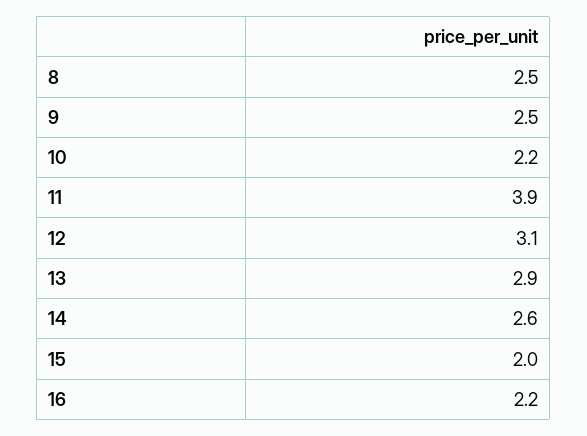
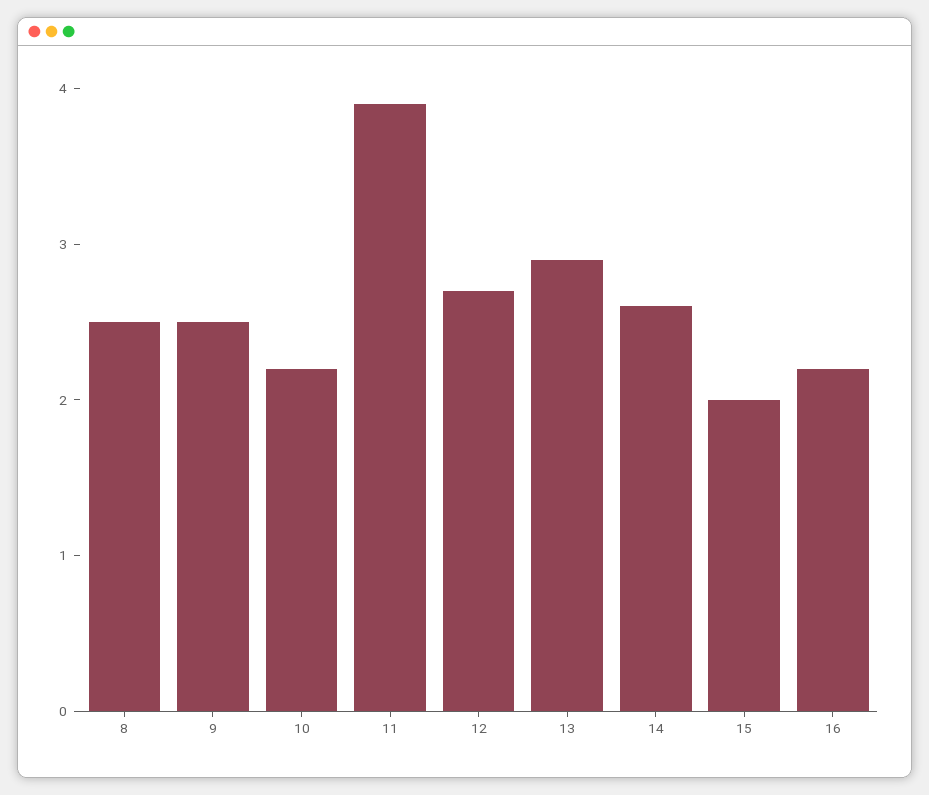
12: 3.1 -> 2.7

